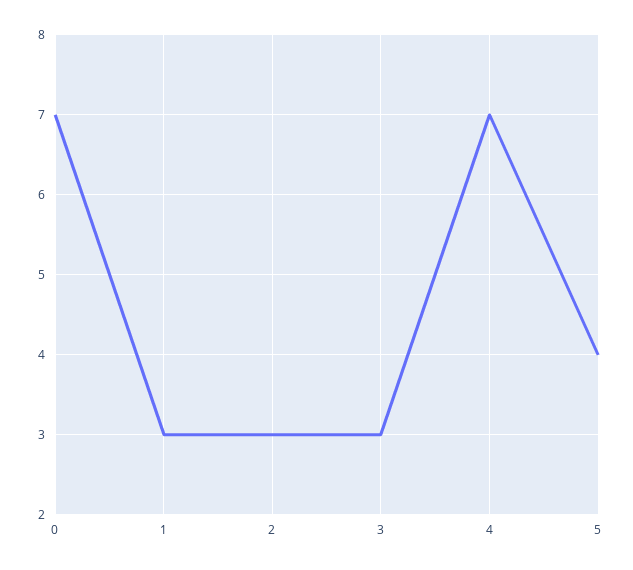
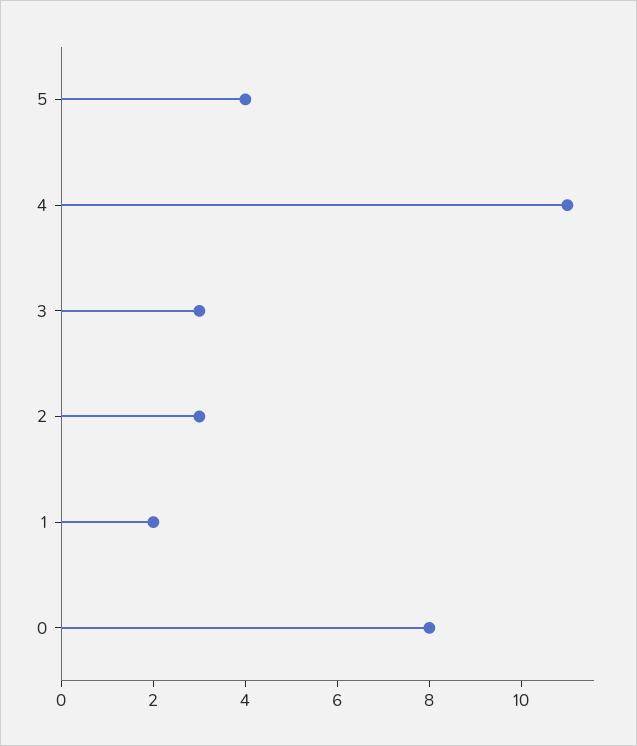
0: 7 -> 8
1: 3 -> 2
4: 7 -> 11

